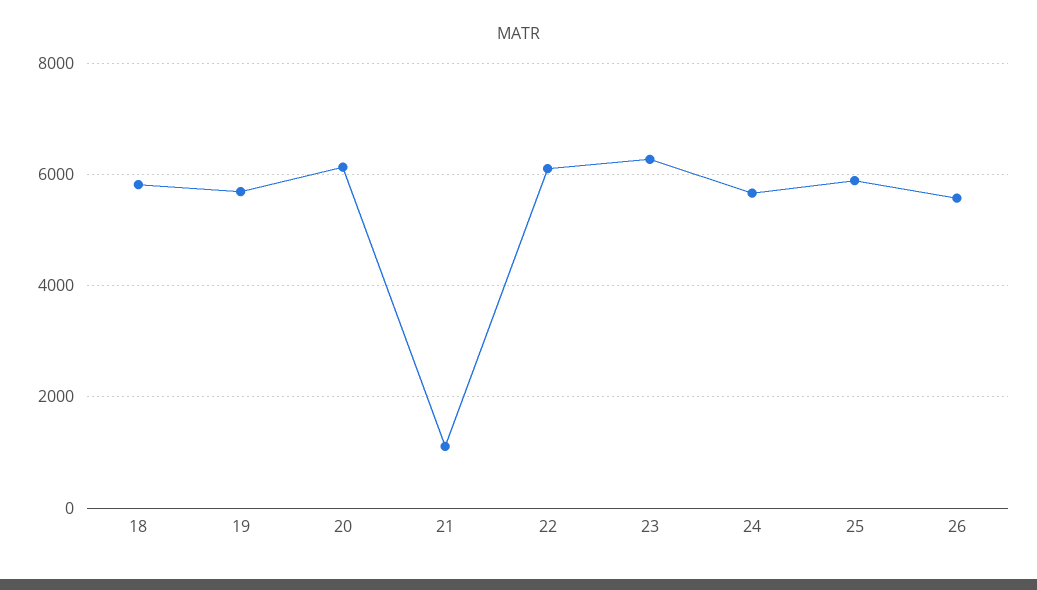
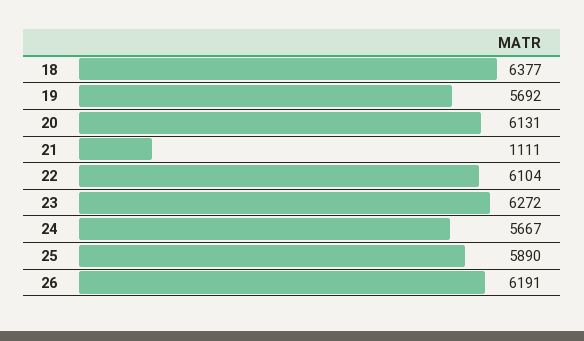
18: 5800 -> 6377
26: 5600 -> 6191

